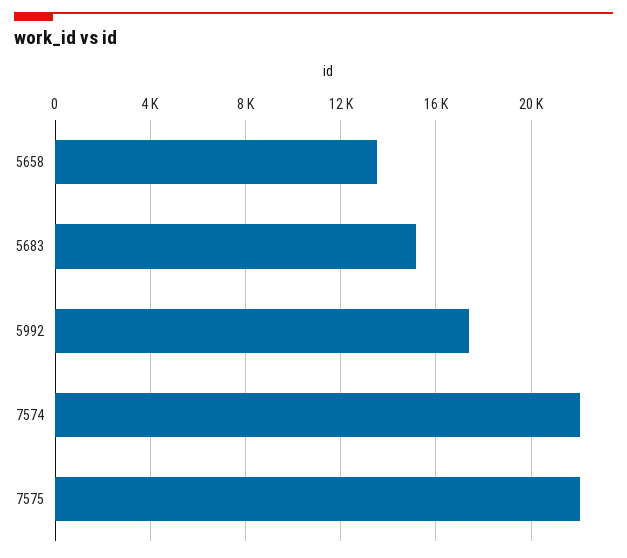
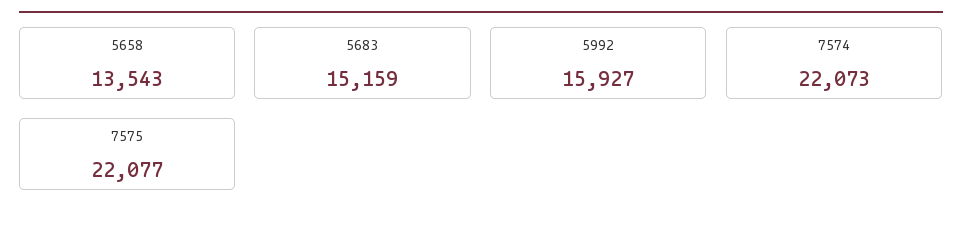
5992: 17500 -> 15927

